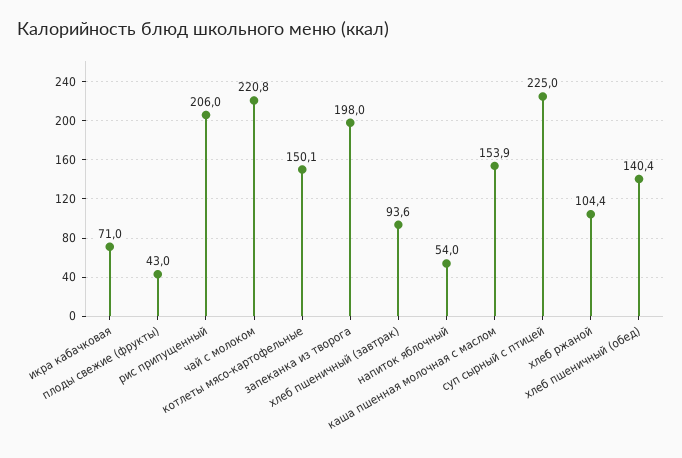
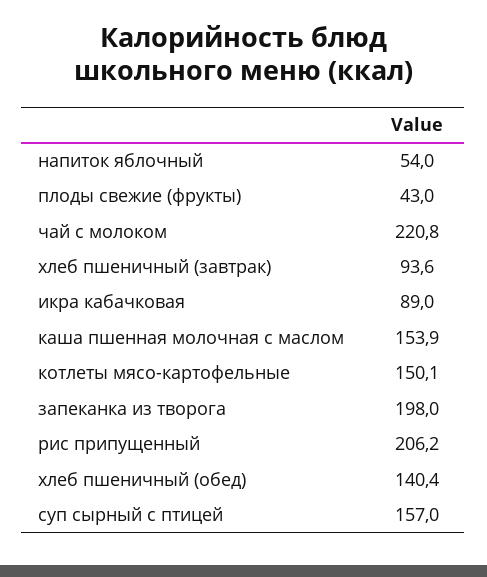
икра кабачковая: 71 -> 89
рис припущенный: 206 -> 206.2
суп сырный с птицей: 225 -> 157
хлеб ржаной: 104.4 -> none

